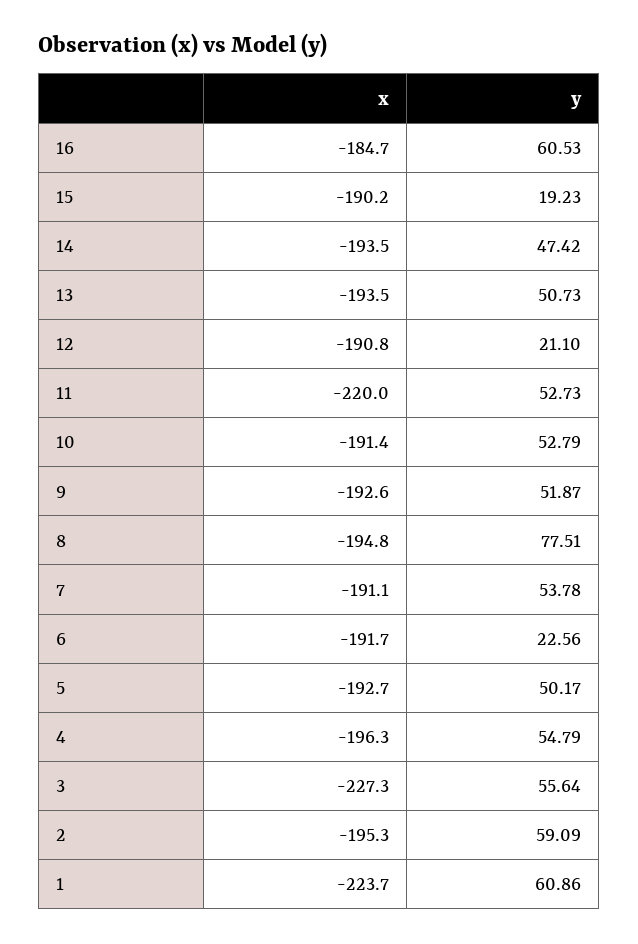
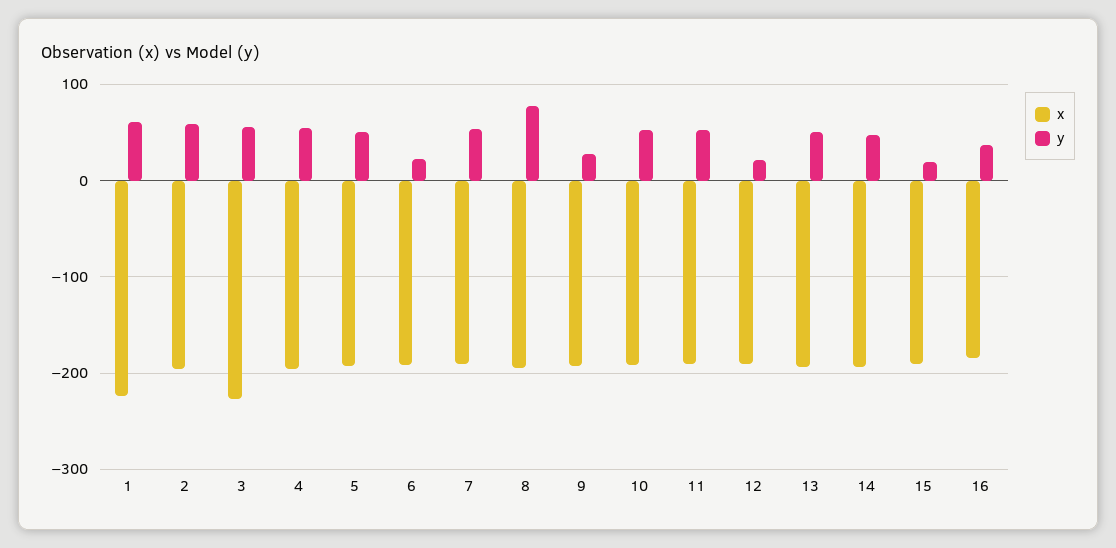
y, 16: 60.53 -> 40
x, 11: -220 -> -190
y, 9: 51.87 -> 30

